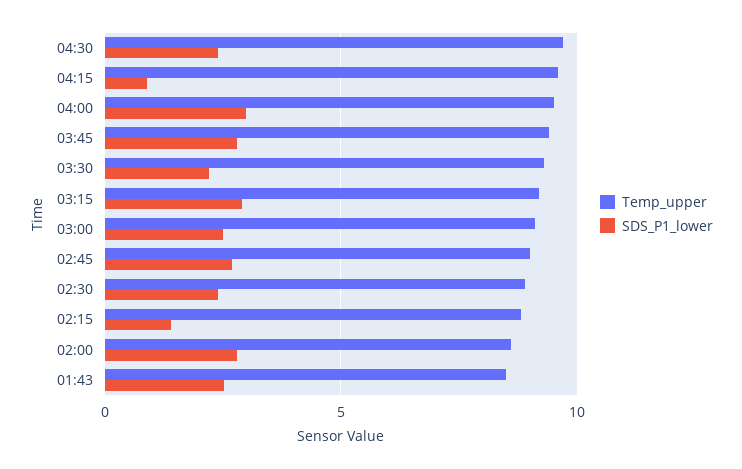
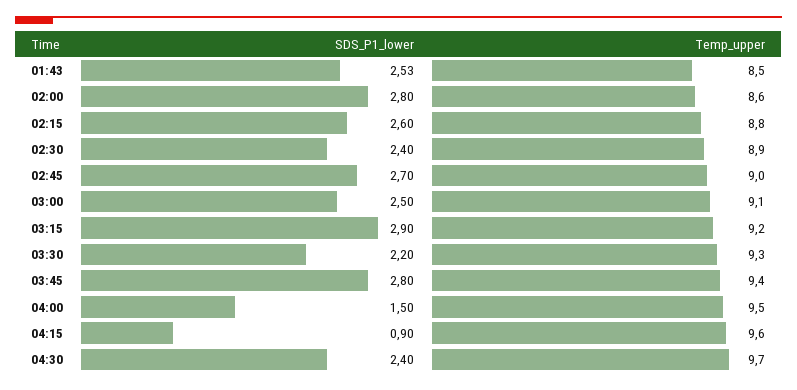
SDS_P1_lower, 04:00: 3 -> 1.5
SDS_P1_lower, 02:15: 1.5 -> 2.6

